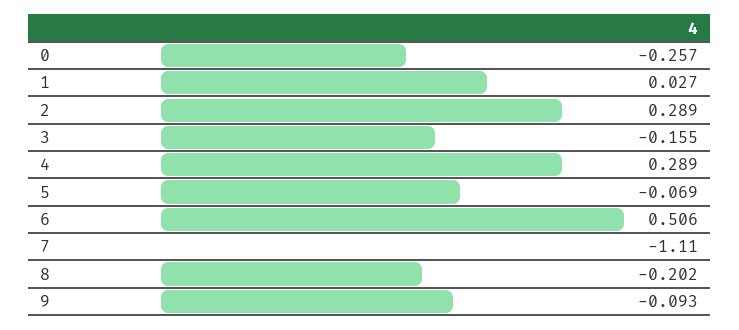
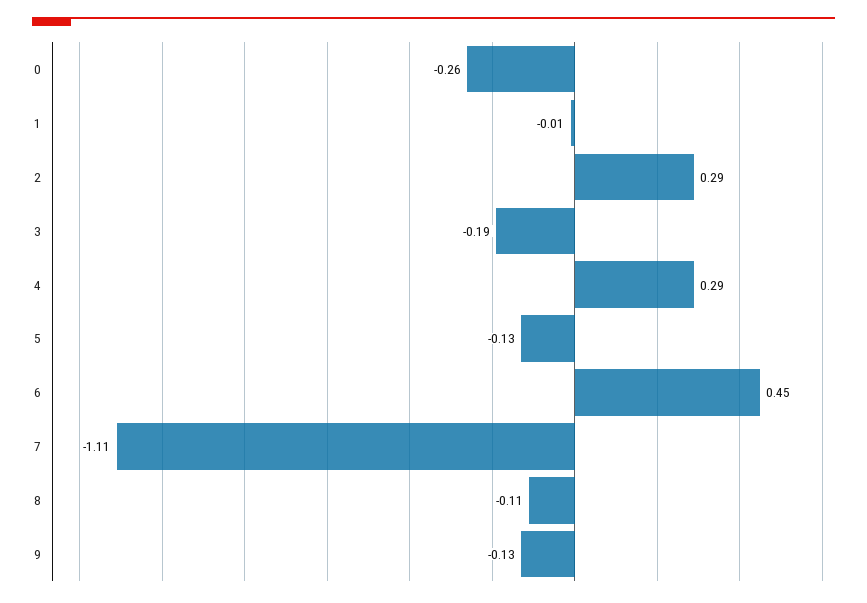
1: 0.027 -> -0.01
3: -0.155 -> -0.19
5: -0.069 -> -0.13
6: 0.506 -> 0.45
8: -0.202 -> -0.11
9: -0.093 -> -0.13

